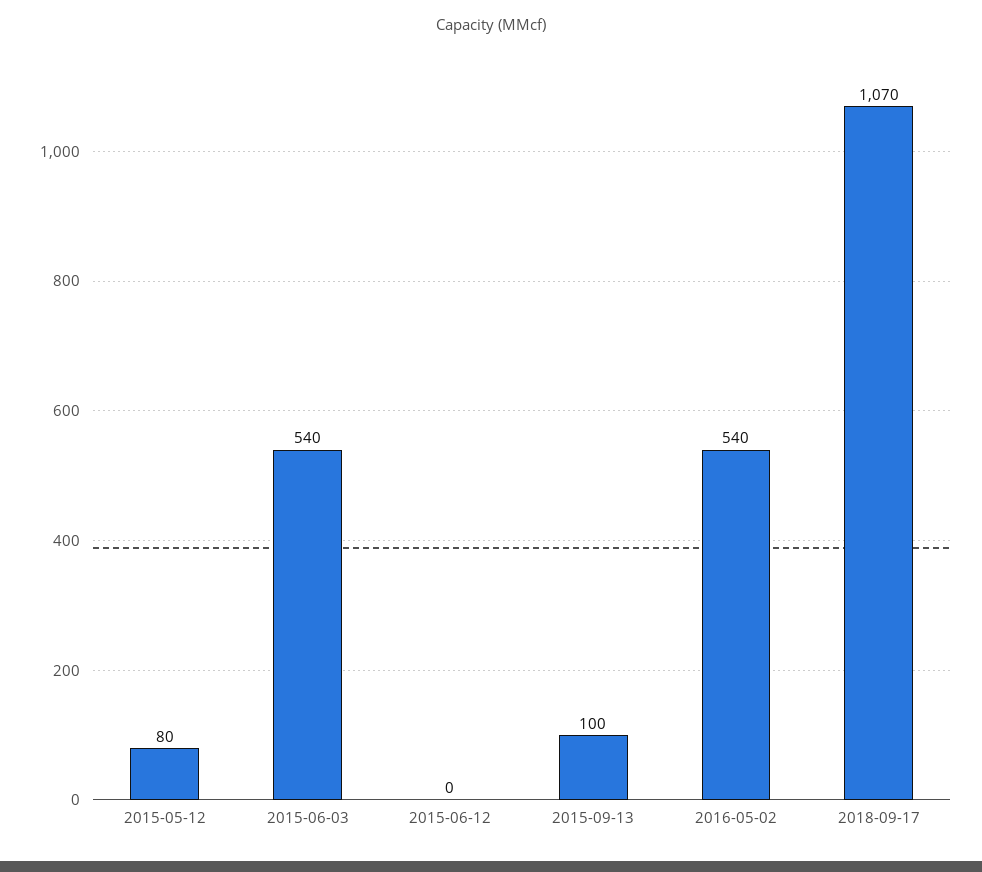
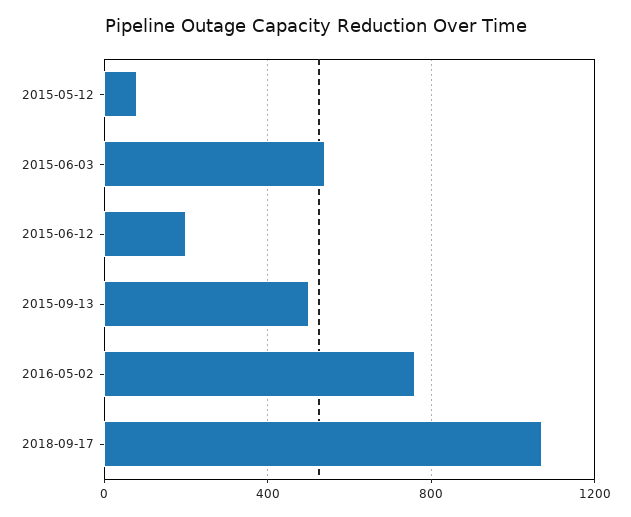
2015-06-12: 0 -> 200
2015-09-13: 100 -> 500
2016-05-02: 540 -> 750

